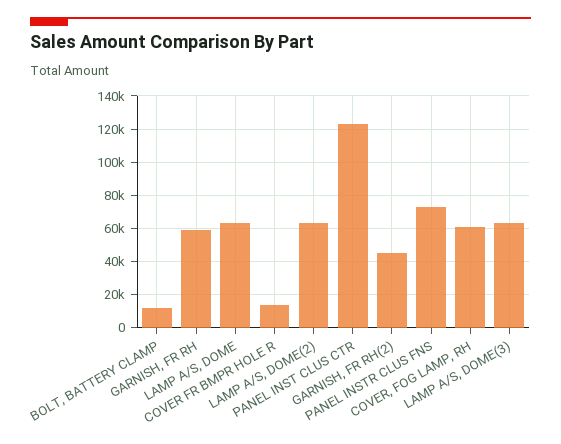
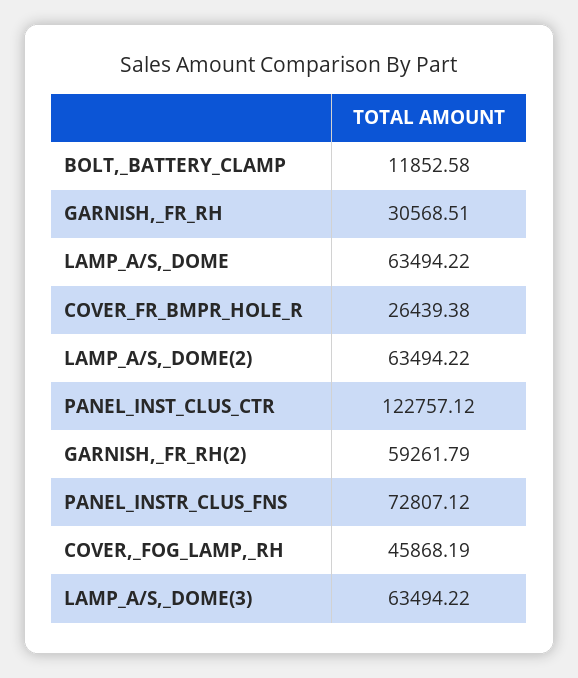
GARNISH, FR RH: 60000 -> 30568.51
COVER FR BMPR HOLE R: 15000 -> 26439.38
GARNISH, FR RH(2): 45000 -> 59261.79
COVER, FOG LAMP, RH: 60000 -> 45868.19

